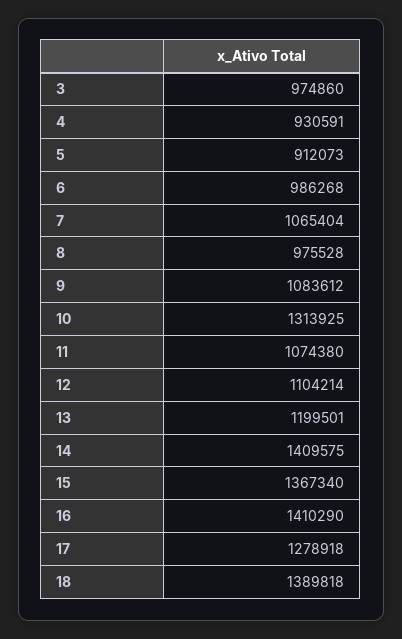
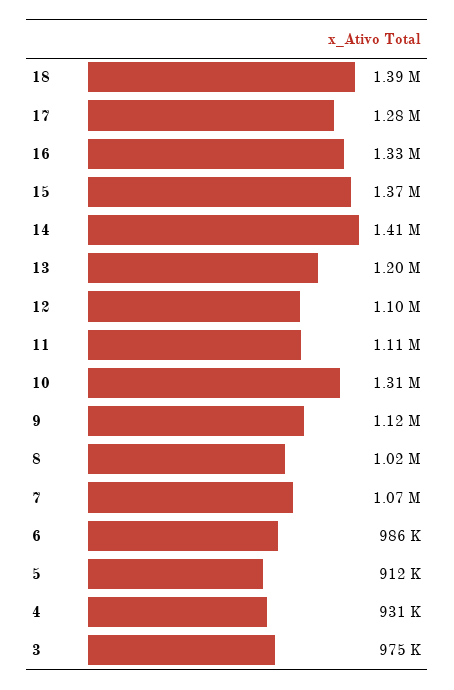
8: 975528 -> 1020000
9: 1083612 -> 1120000
11: 1074380 -> 1110000
16: 1410290 -> 1330000

